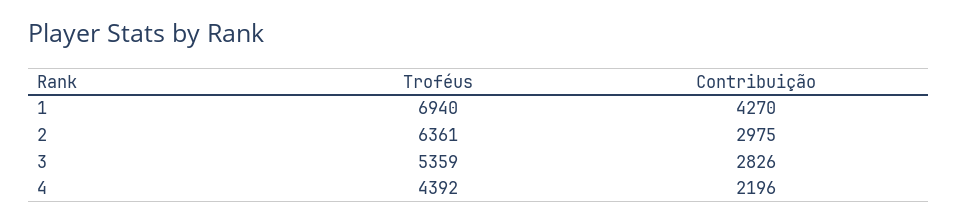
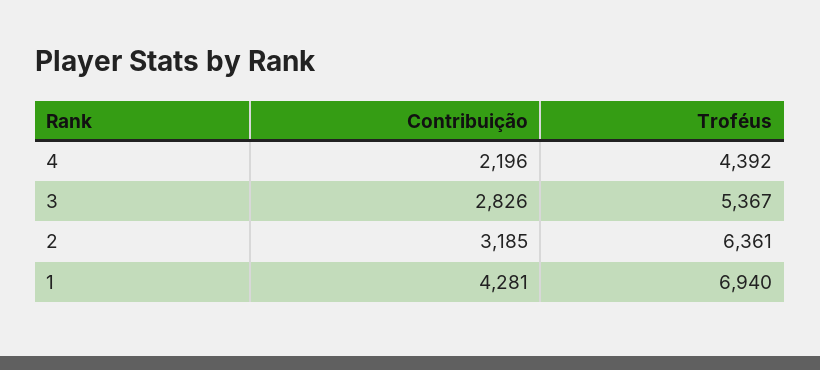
Contribuição, 1: 4270 -> 4281
Contribuição, 2: 2975 -> 3185
Troféus, 3: 5359 -> 5367

